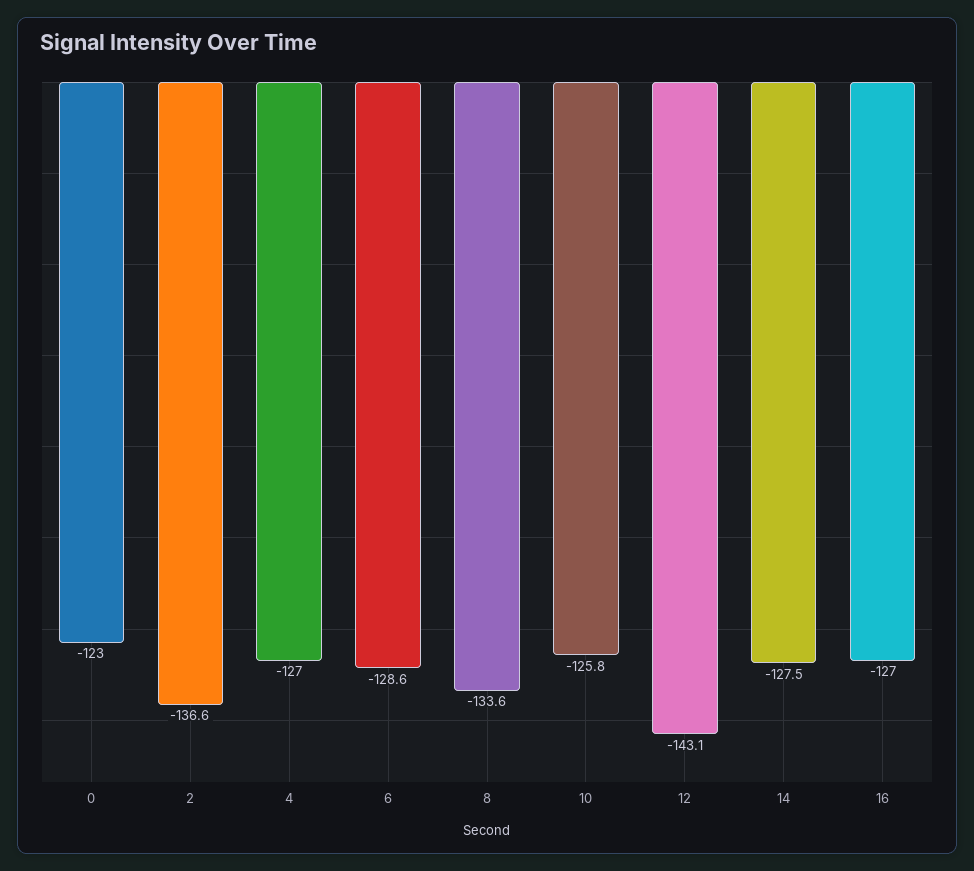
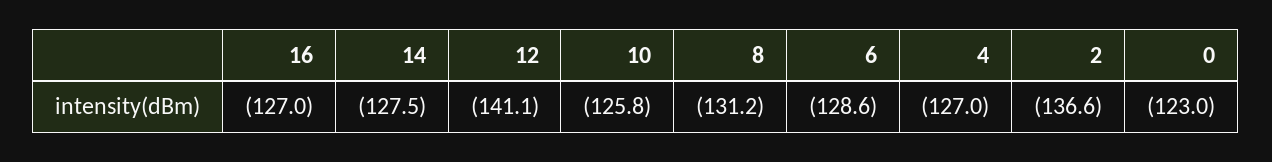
8: -133.6 -> -131.2
12: -143.1 -> -141.1

